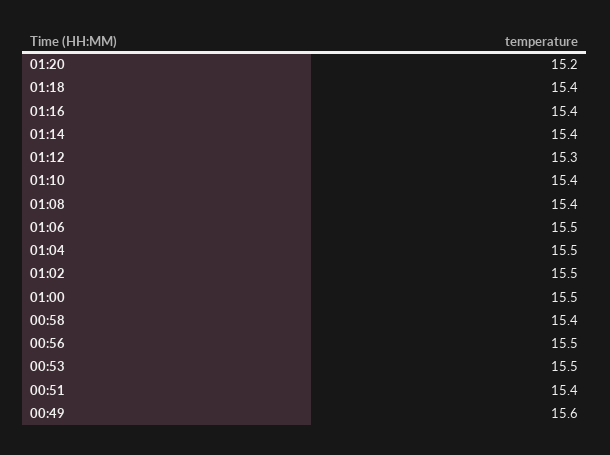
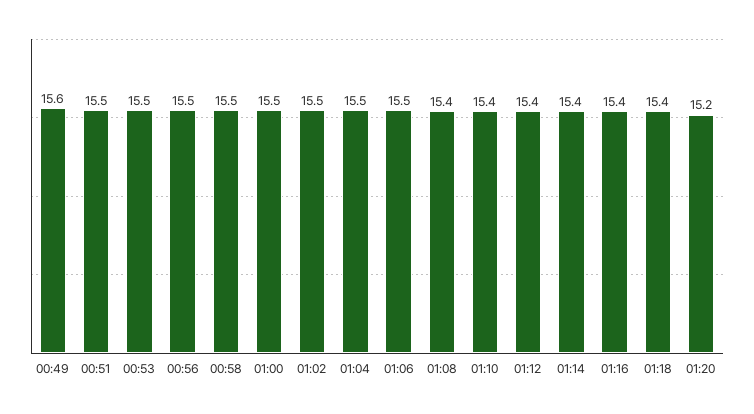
01:12: 15.3 -> 15.4
00:58: 15.4 -> 15.5
00:51: 15.4 -> 15.5

